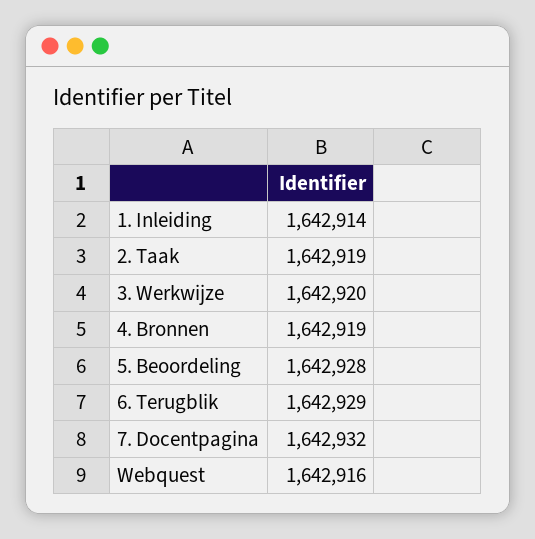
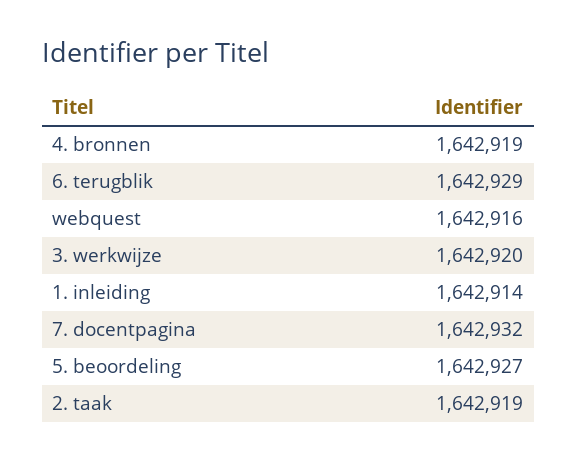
5. Beoordeling: 1642928 -> 1642927

